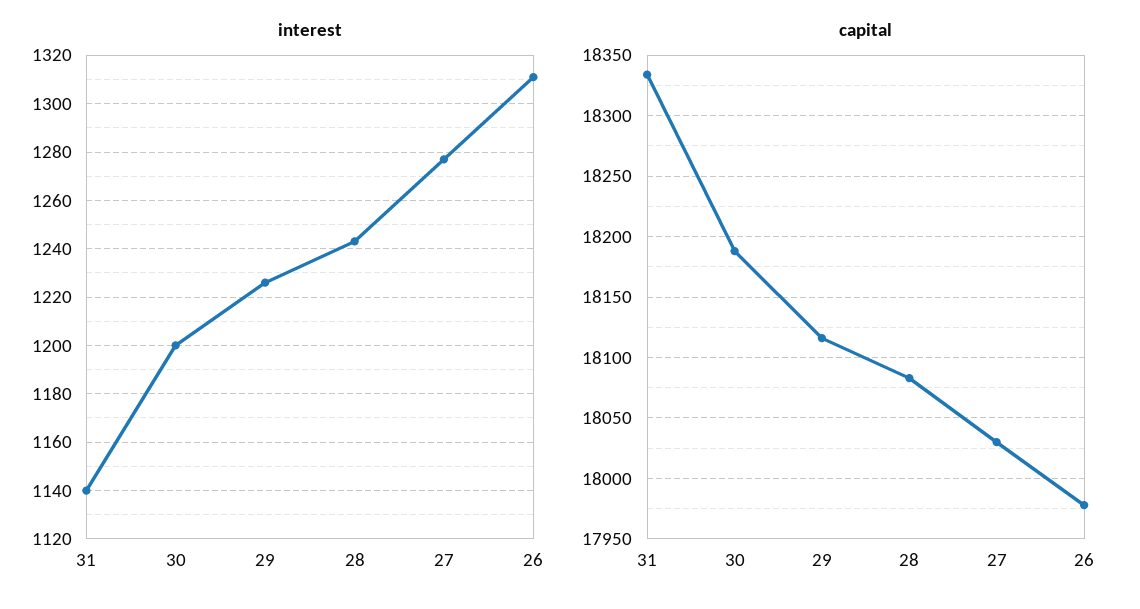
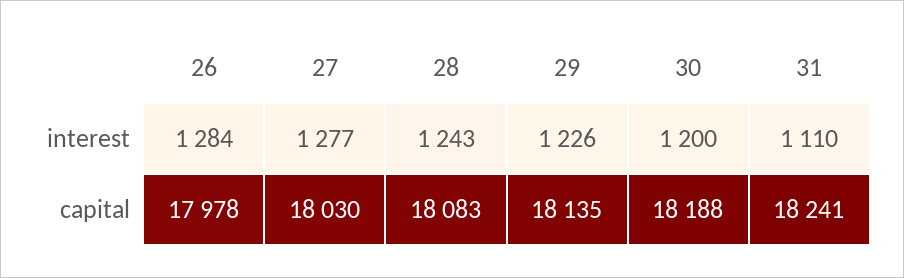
interest, 31: 1140 -> 1110
interest, 26: 1310 -> 1284
capital, 31: 18335 -> 18241
capital, 29: 18115 -> 18135

